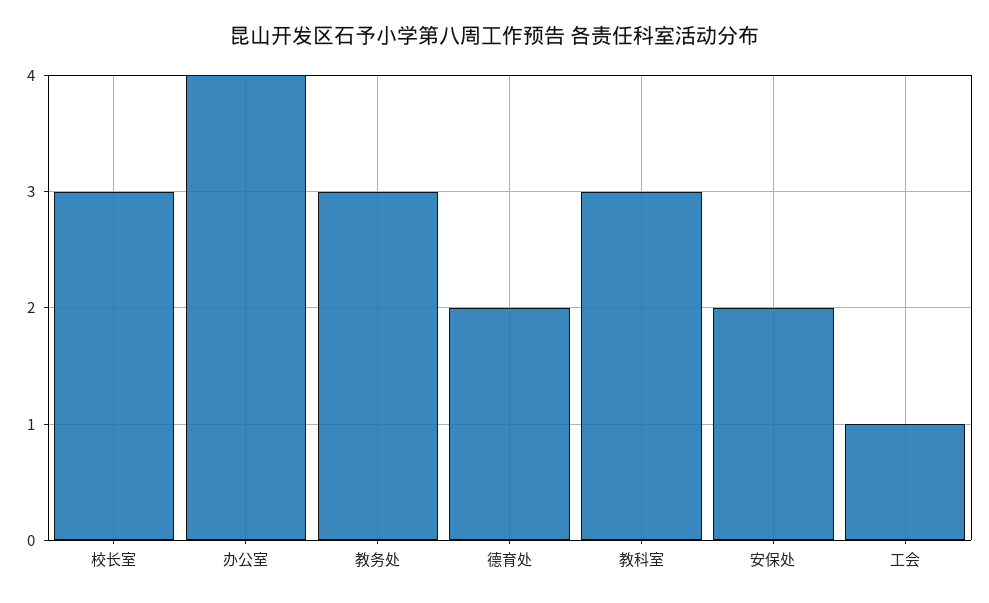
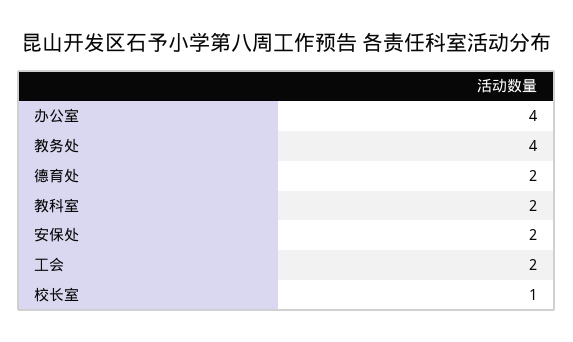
校长室: 3 -> 1
教务处: 3 -> 4
教科室: 3 -> 2
工会: 1 -> 2

